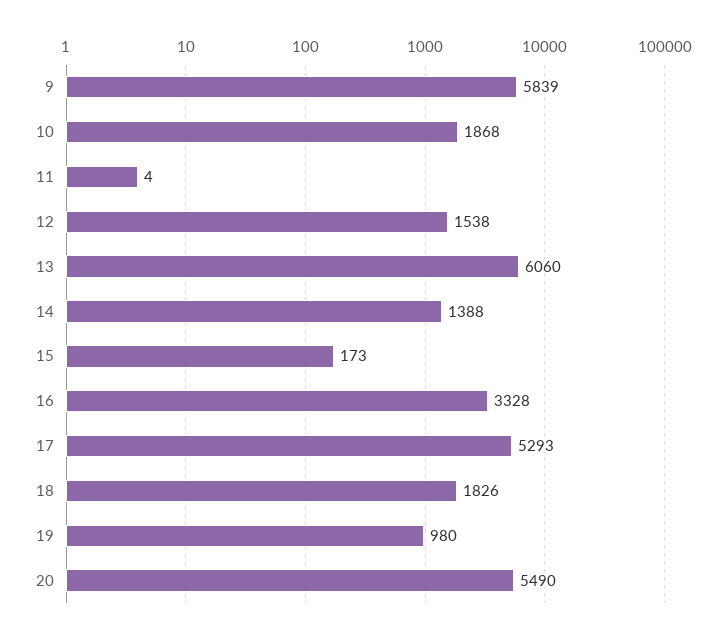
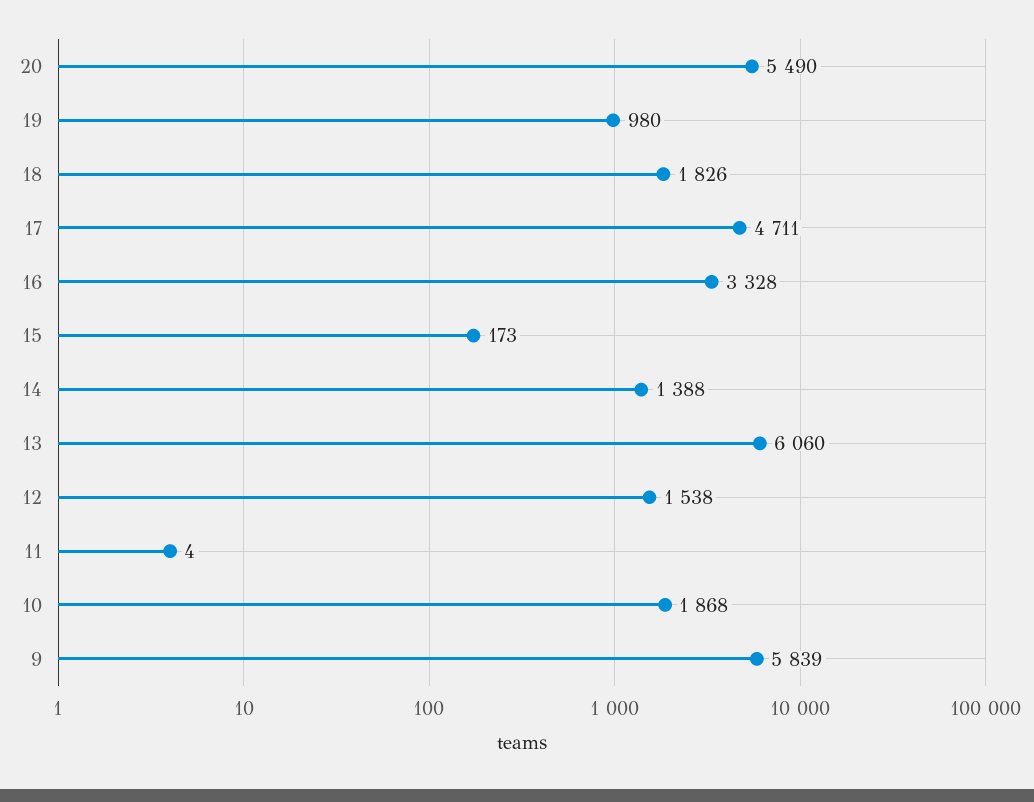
17: 5293 -> 4711

